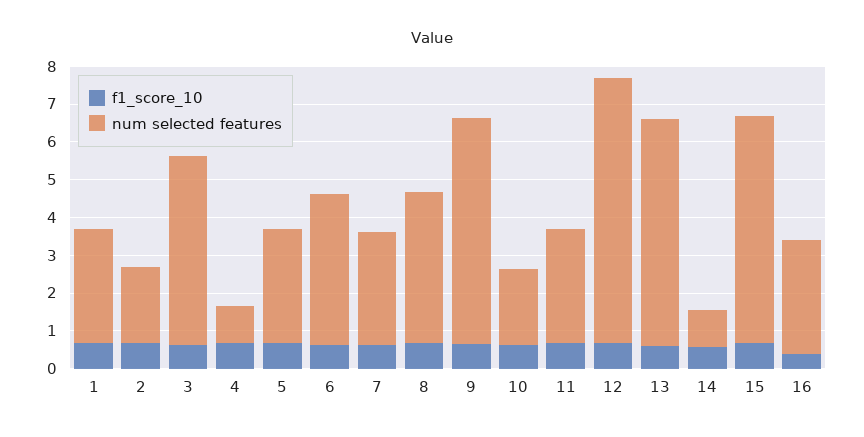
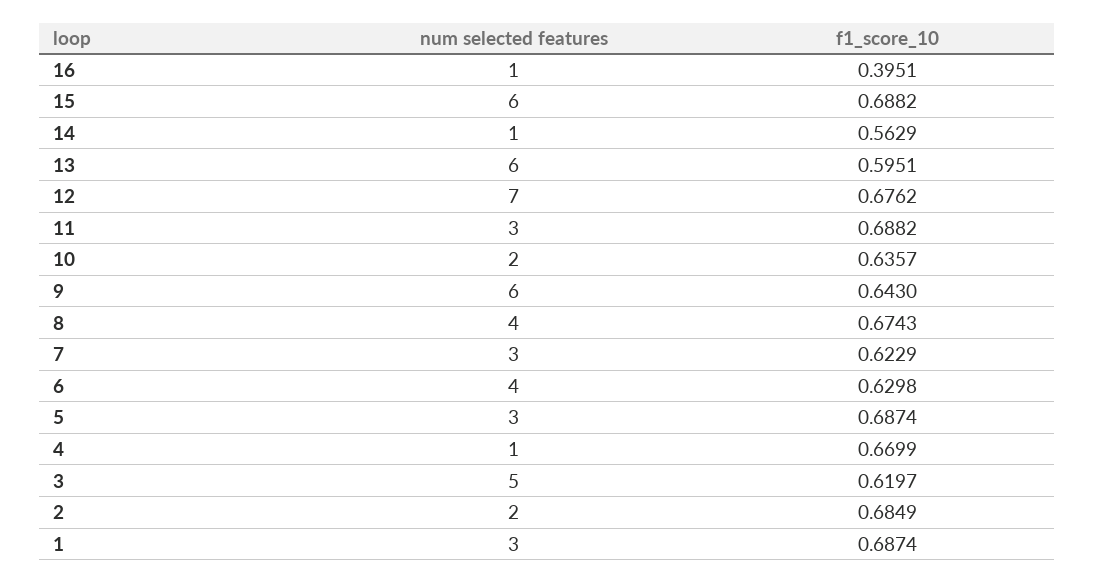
num selected features, 16: 3 -> 1

